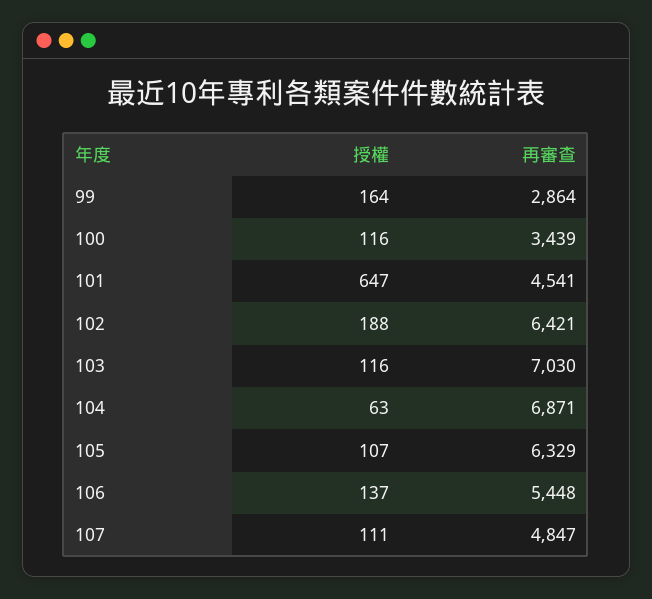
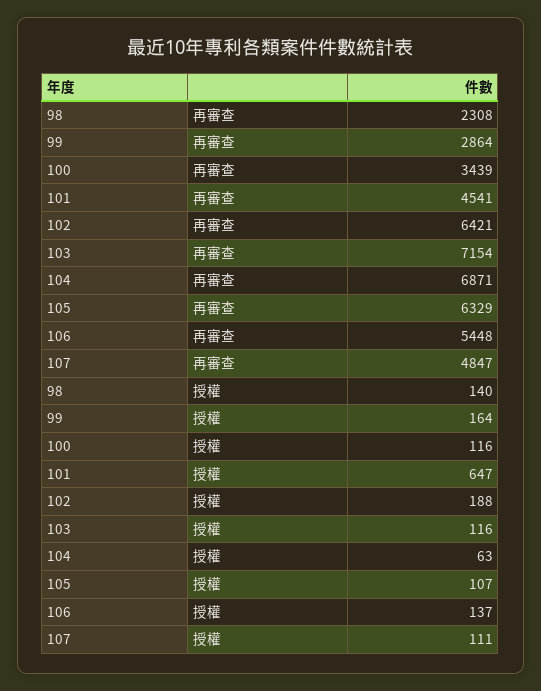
再審查, 103: 7030 -> 7154
再審查, 98: none -> 2308
授權, 98: none -> 140

